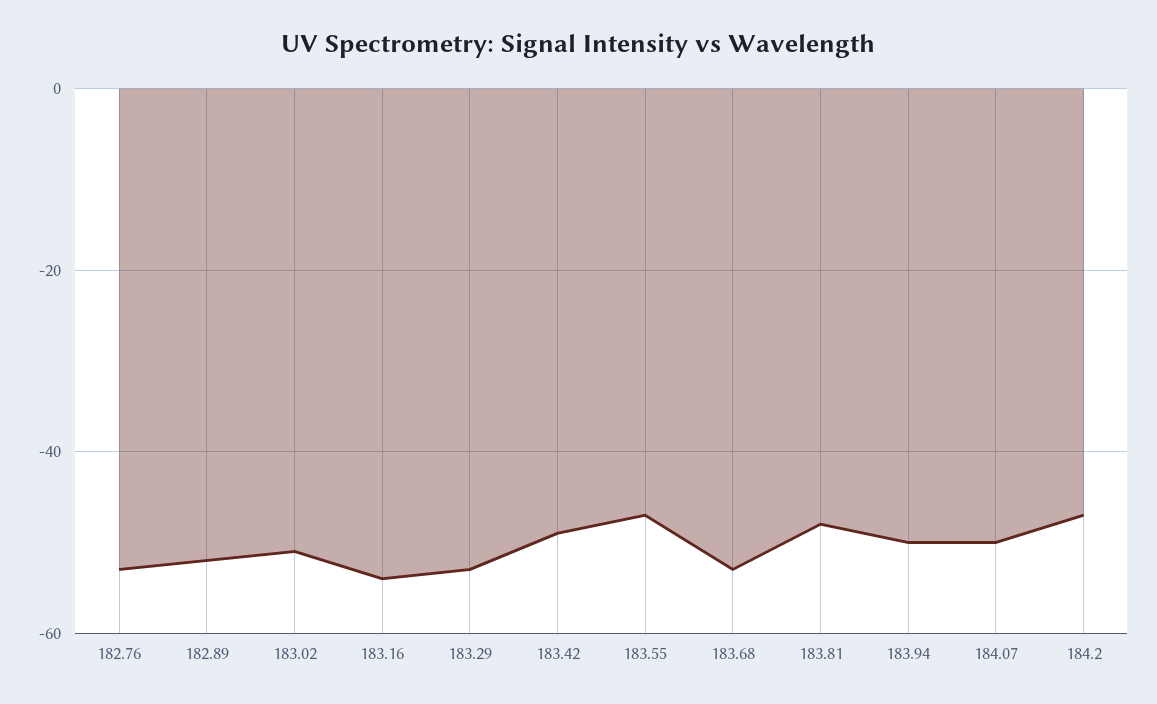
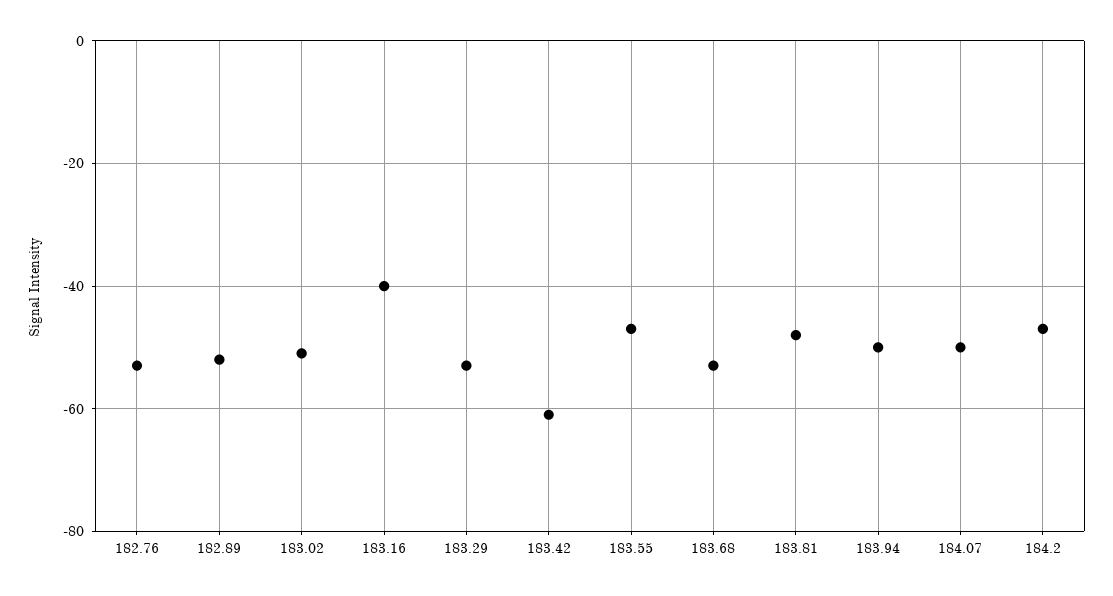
183.16: -55 -> -40
183.42: -50 -> -60

